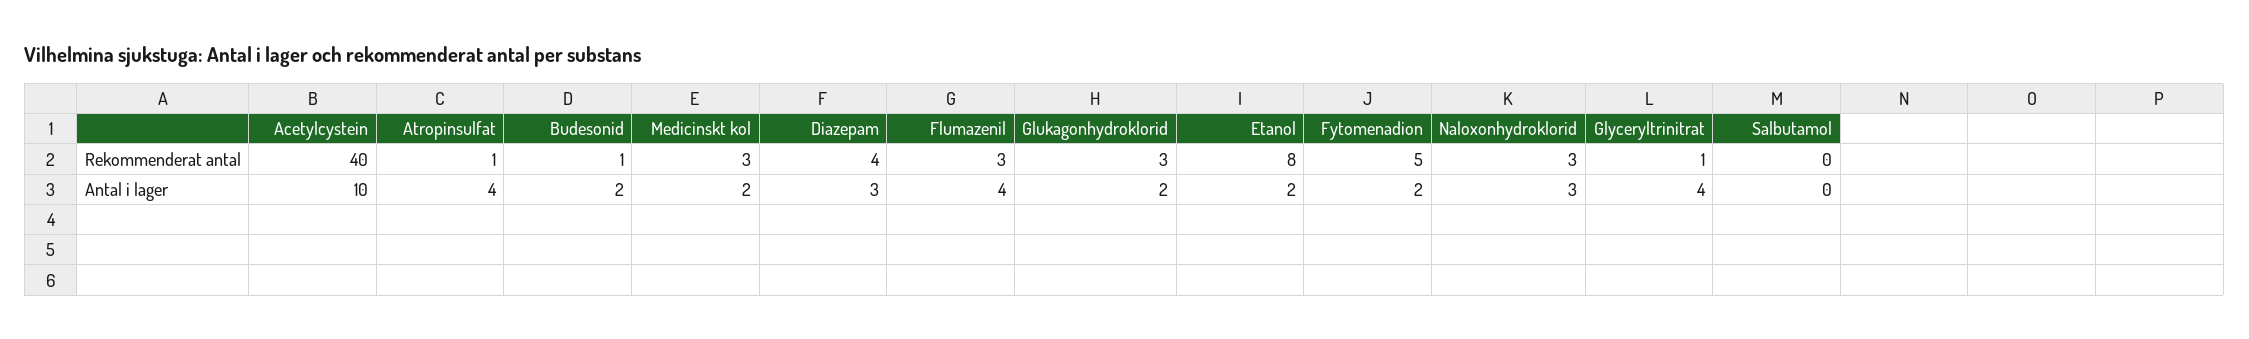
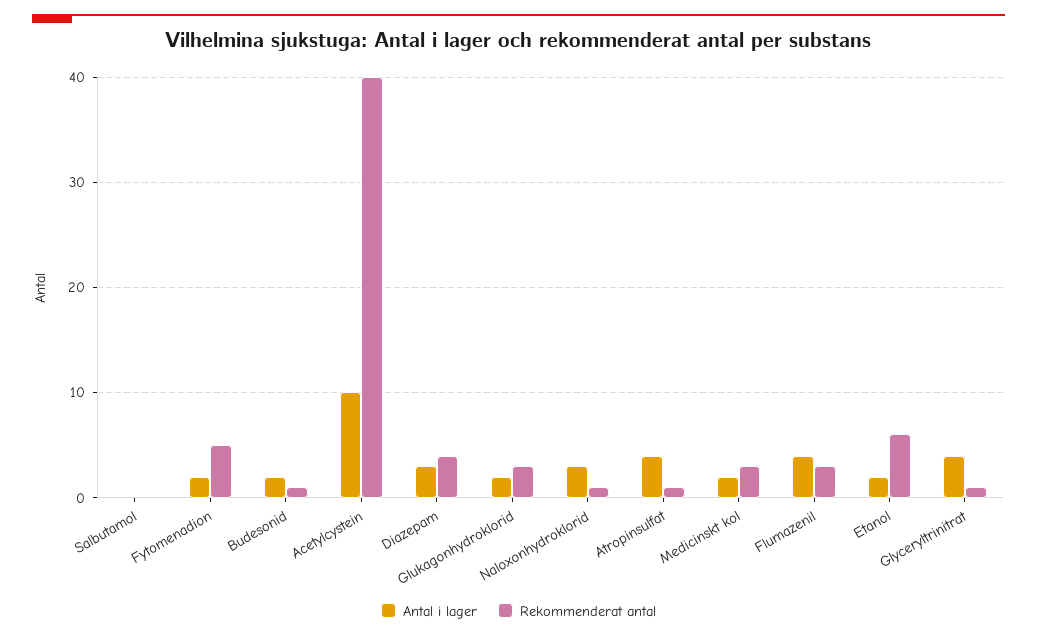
Rekommenderat antal, Etanol: 8 -> 6
Rekommenderat antal, Naloxonhydroklorid: 3 -> 1

